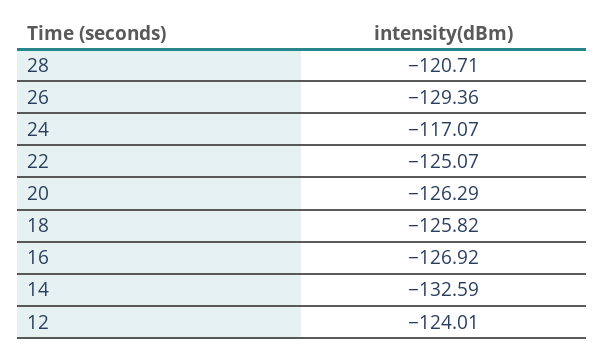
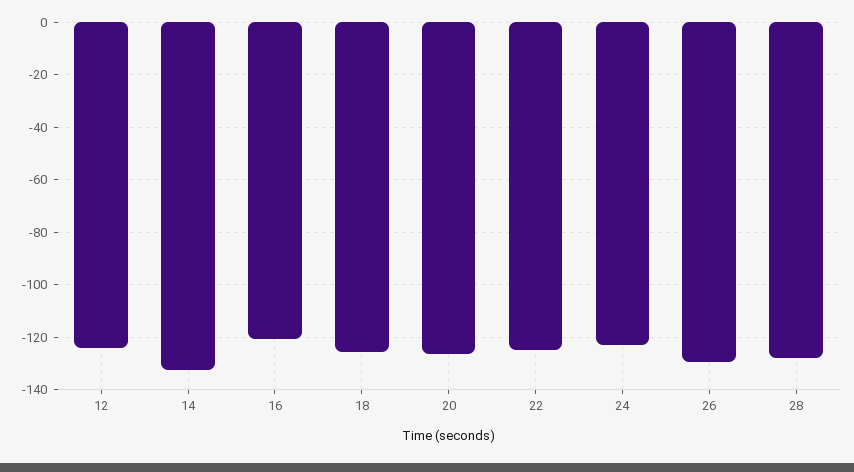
28: -120.71 -> -127.5
24: -117.07 -> -122.5
16: -126.92 -> -120

